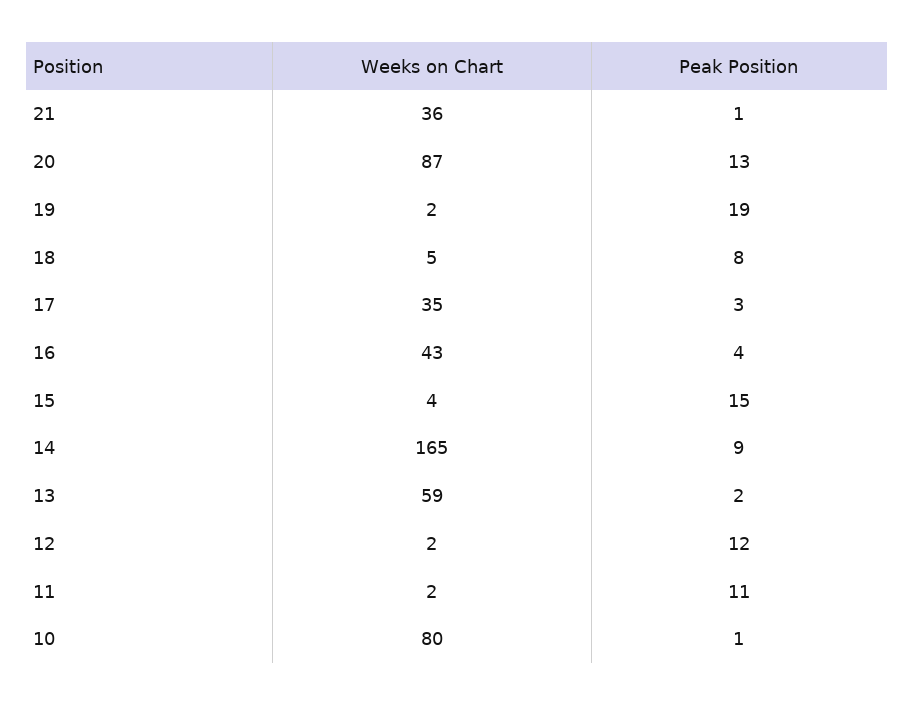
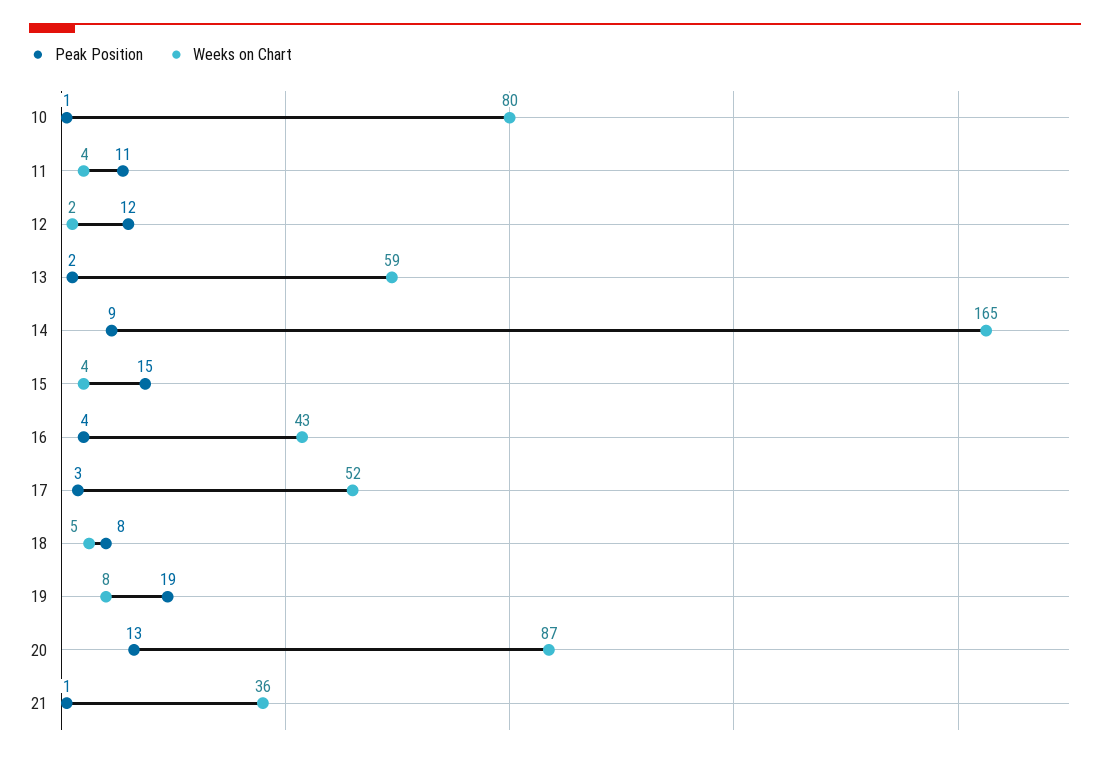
Weeks on Chart, 19: 2 -> 8
Weeks on Chart, 17: 35 -> 52
Weeks on Chart, 11: 2 -> 4

